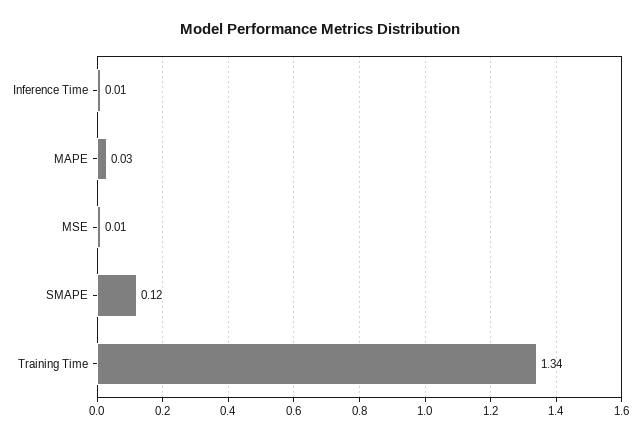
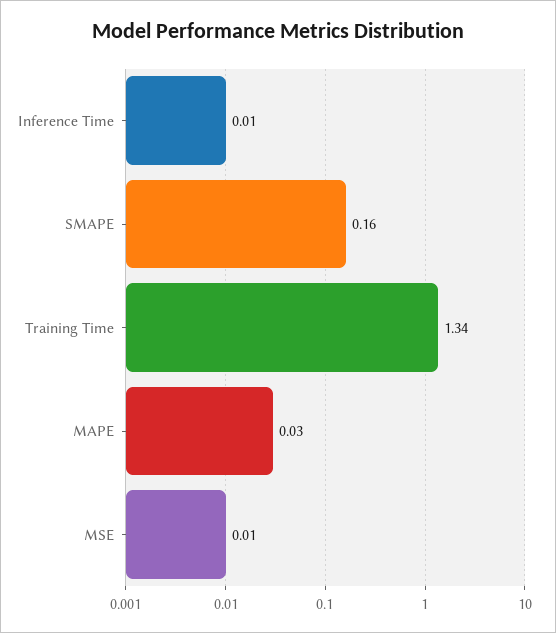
SMAPE: 0.12 -> 0.16

